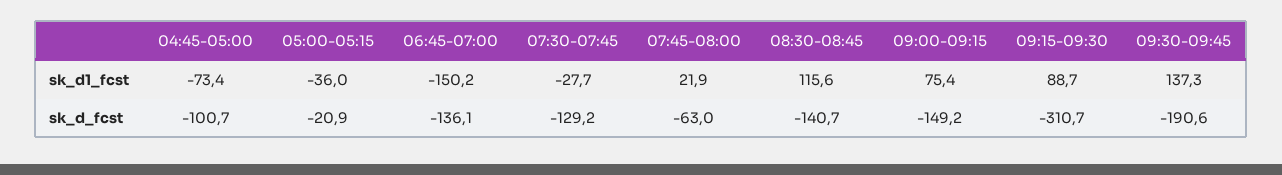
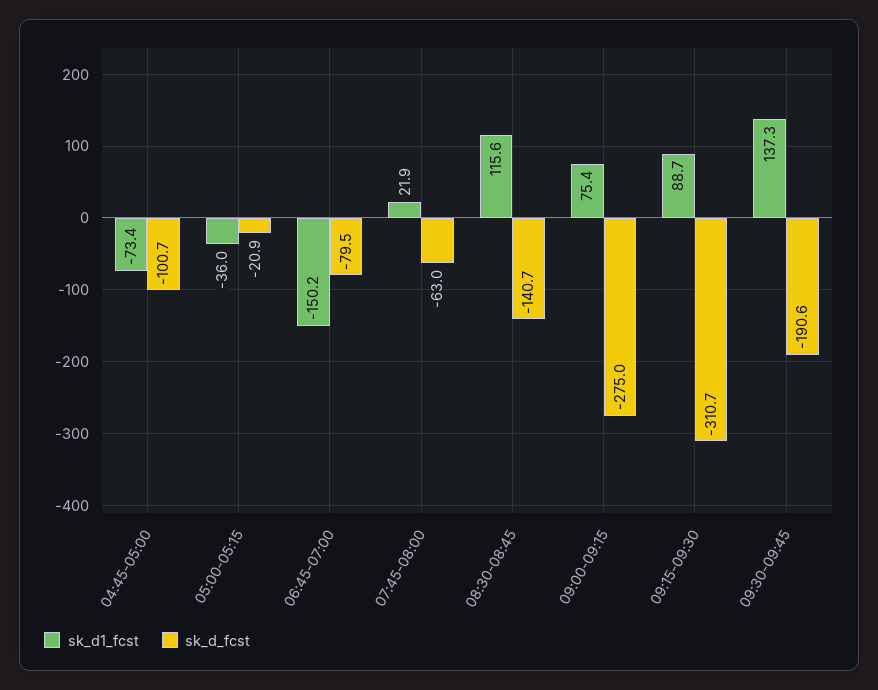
sk_d1_fcst, 07:30-07:45: -27.7 -> none
sk_d_fcst, 06:45-07:00: -136.1 -> -79.5
sk_d_fcst, 07:30-07:45: -129.2 -> none
sk_d_fcst, 09:00-09:15: -149.2 -> -275

